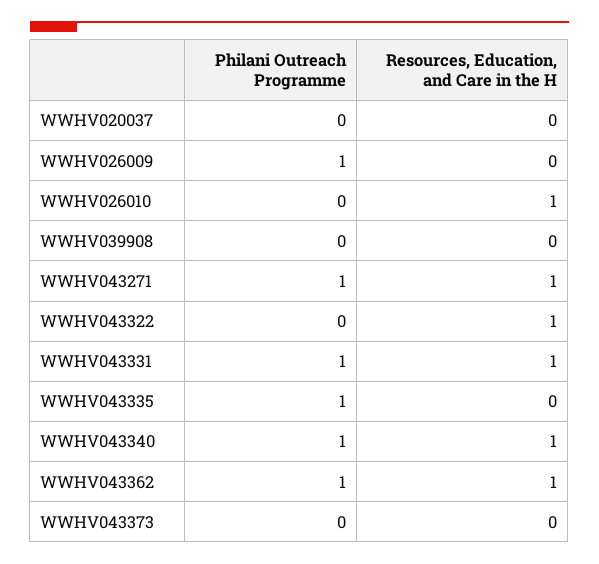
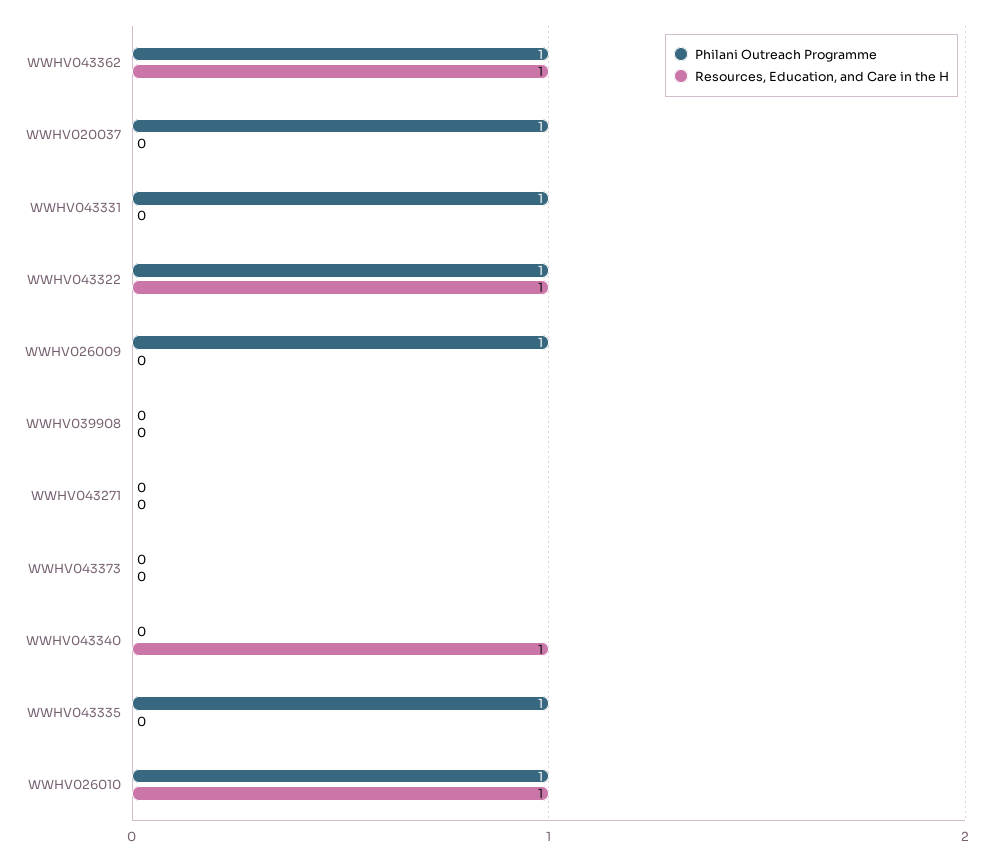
Philani Outreach Programme, WWHV020037: 0 -> 1
Philani Outreach Programme, WWHV026010: 0 -> 1
Philani Outreach Programme, WWHV043271: 1 -> 0
Resources, Education, and Care in the H, WWHV043271: 1 -> 0
Philani Outreach Programme, WWHV043322: 0 -> 1
Resources, Education, and Care in the H, WWHV043331: 1 -> 0
Philani Outreach Programme, WWHV043340: 1 -> 0

